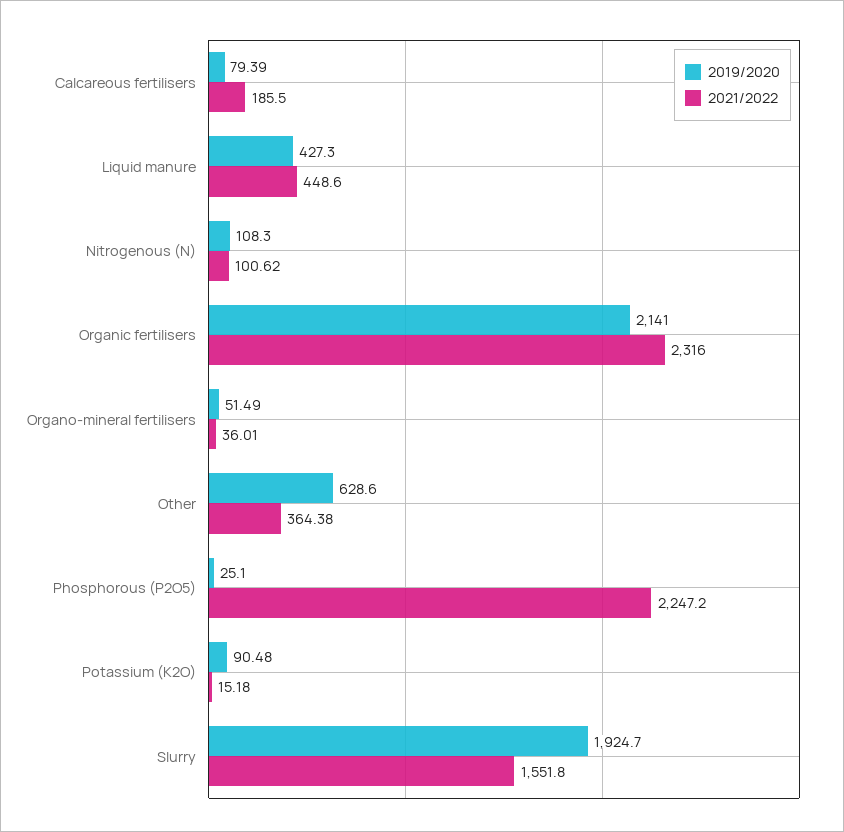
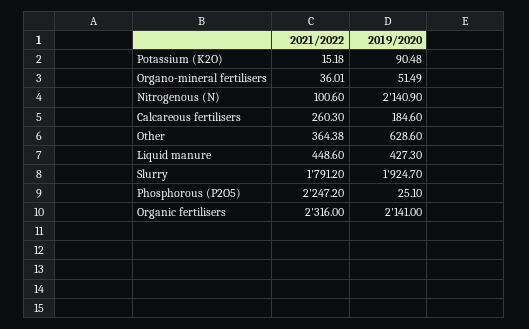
2019/2020, Calcareous fertilisers: 79.39 -> 184.6
2021/2022, Calcareous fertilisers: 185.5 -> 260.3
2019/2020, Nitrogenous (N): 108.3 -> 2140.9
2021/2022, Nitrogenous (N): 100.62 -> 100.6
2021/2022, Slurry: 1551.8 -> 1791.2

